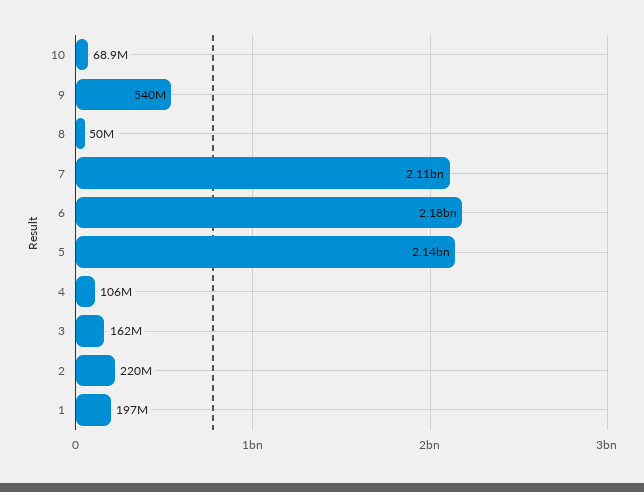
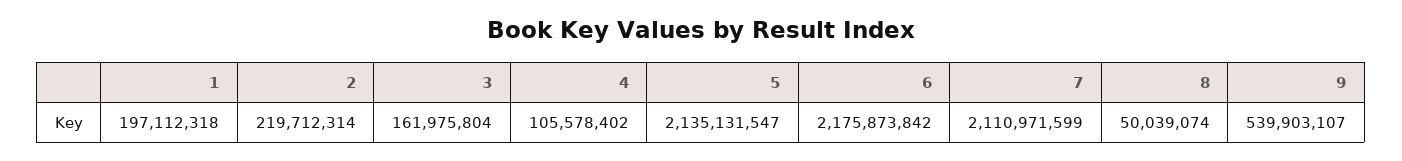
10: 68900000 -> none

